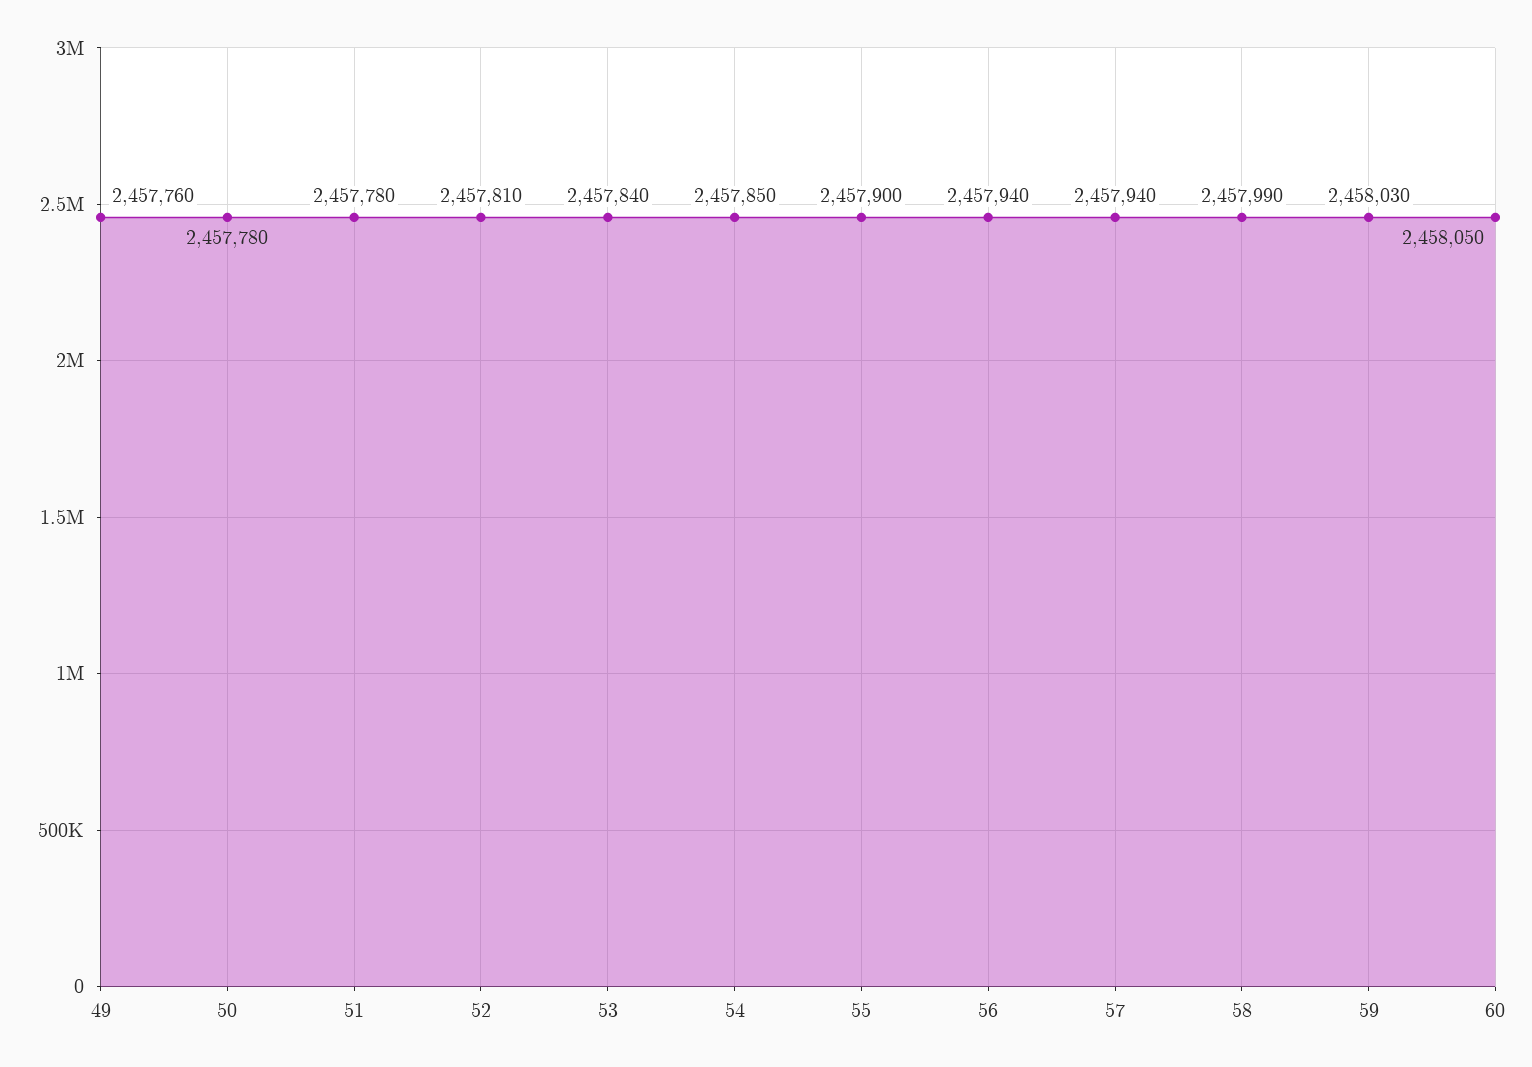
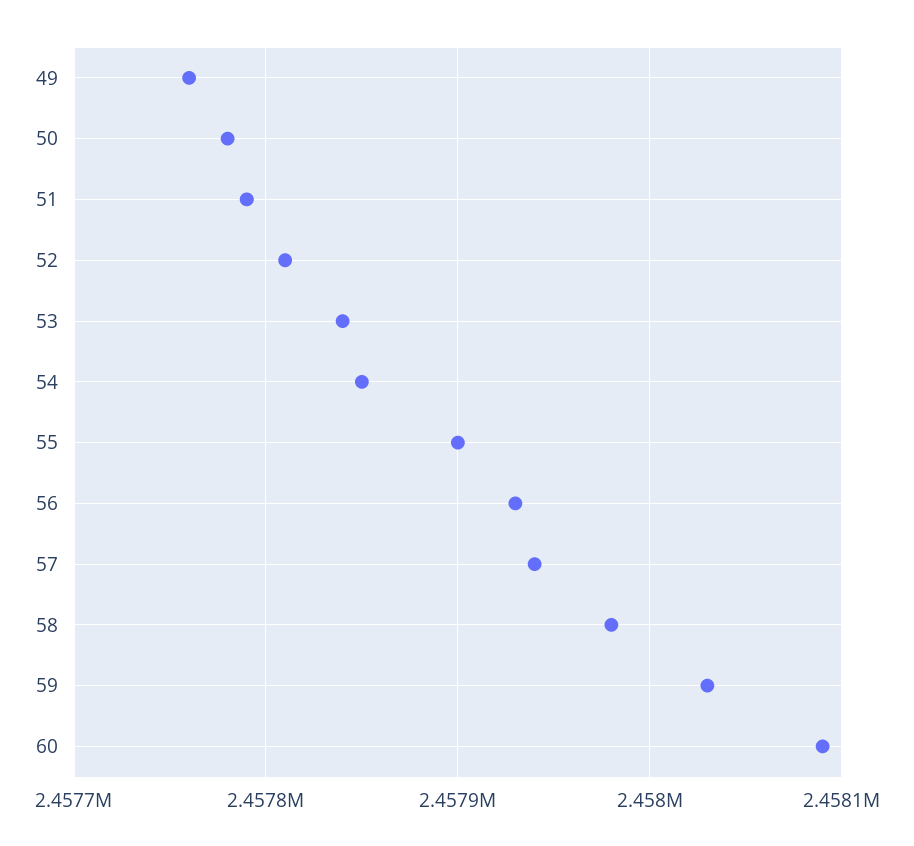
51: 2457780 -> 2457790
56: 2457940 -> 2457930
58: 2457990 -> 2457980
60: 2458050 -> 2458090

